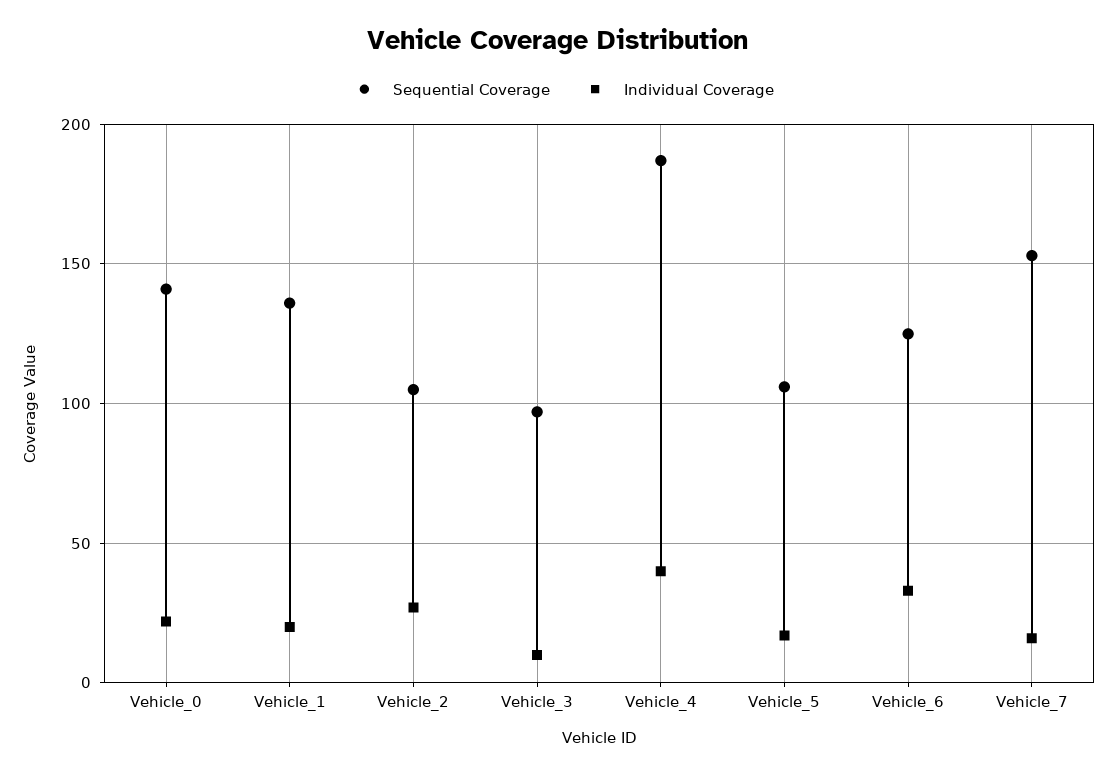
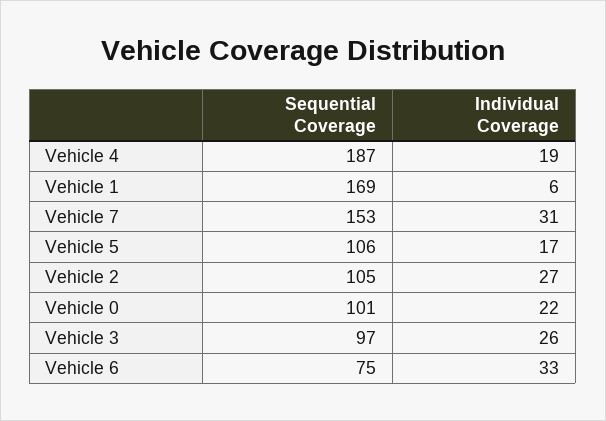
Sequential Coverage, Vehicle_0: 140 -> 101
Sequential Coverage, Vehicle_1: 135 -> 169
Individual Coverage, Vehicle_1: 20 -> 6
Individual Coverage, Vehicle_3: 10 -> 26
Individual Coverage, Vehicle_4: 40 -> 19
Sequential Coverage, Vehicle_6: 125 -> 75
Individual Coverage, Vehicle_7: 15 -> 31

